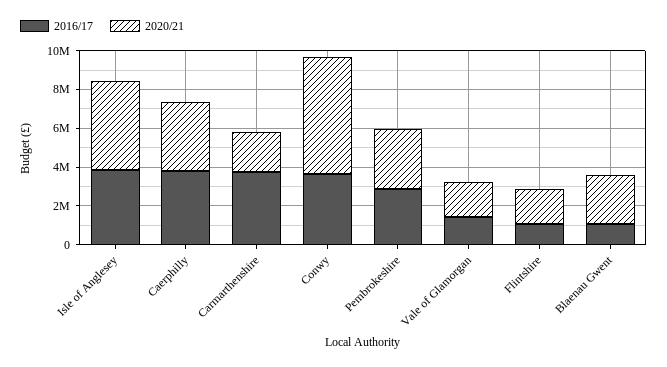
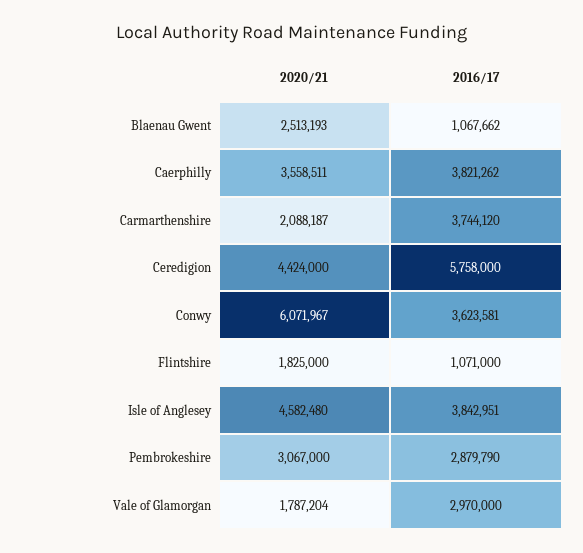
2016/17, Vale of Glamorgan: 1500000 -> 2970000
2020/21, Ceredigion: none -> 4424000
2016/17, Ceredigion: none -> 5758000

